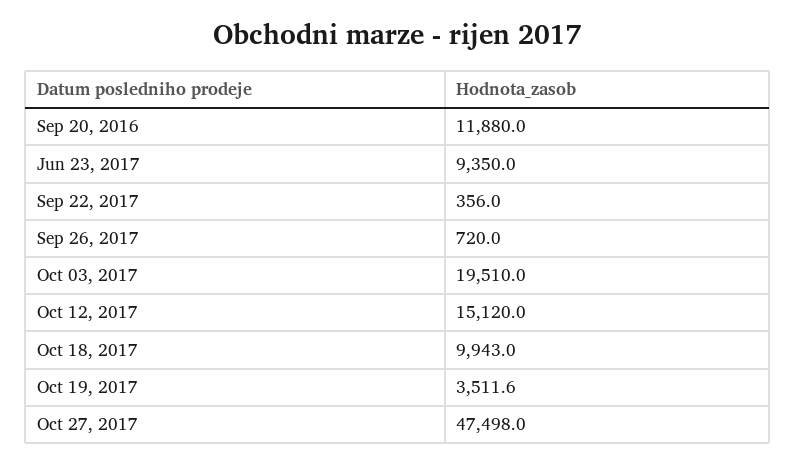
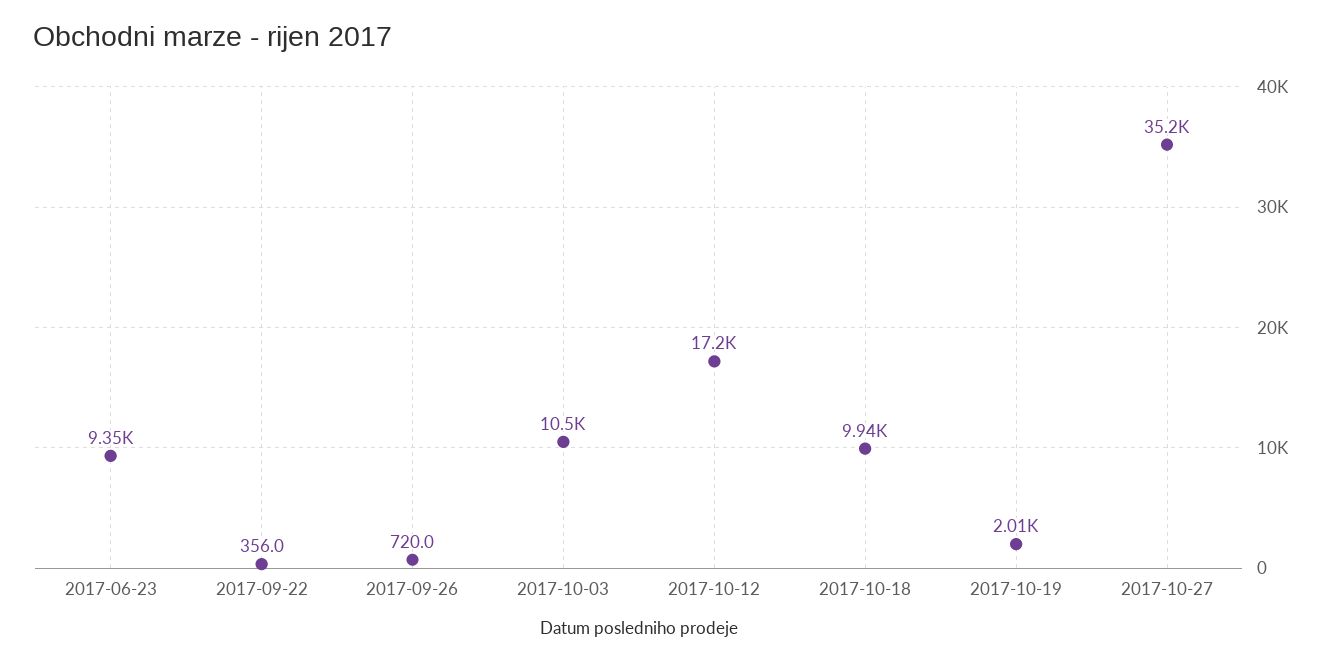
Sep 20, 2016: 11880 -> none
Oct 03, 2017: 19510 -> 10500
Oct 12, 2017: 15120 -> 17200
Oct 19, 2017: 3511.6 -> 2010
Oct 27, 2017: 47498 -> 35200

